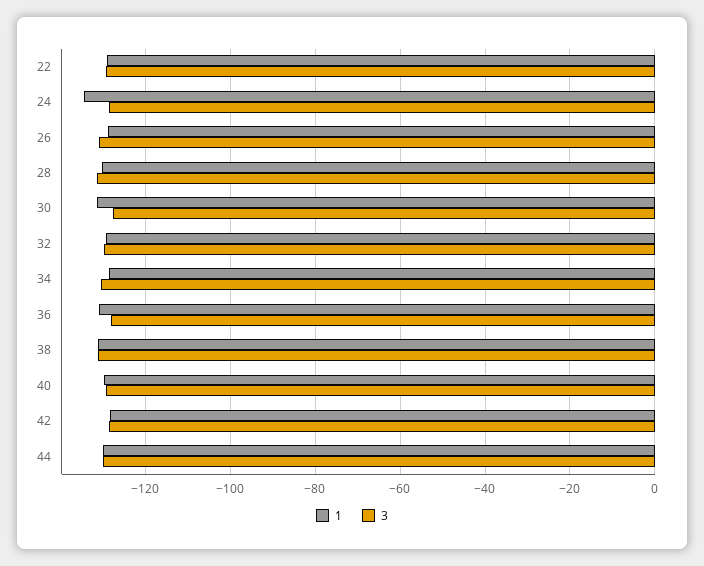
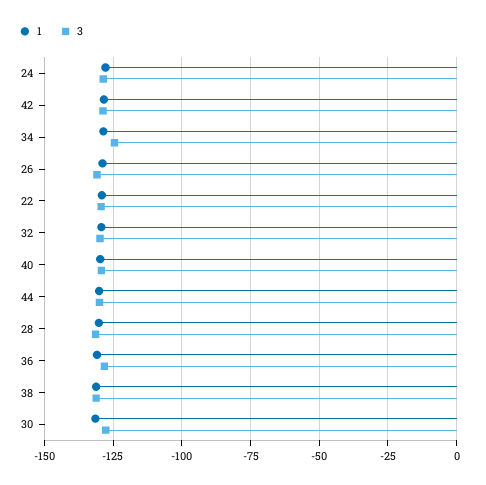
1, 24: -134 -> -127.5
3, 34: -130 -> -125

